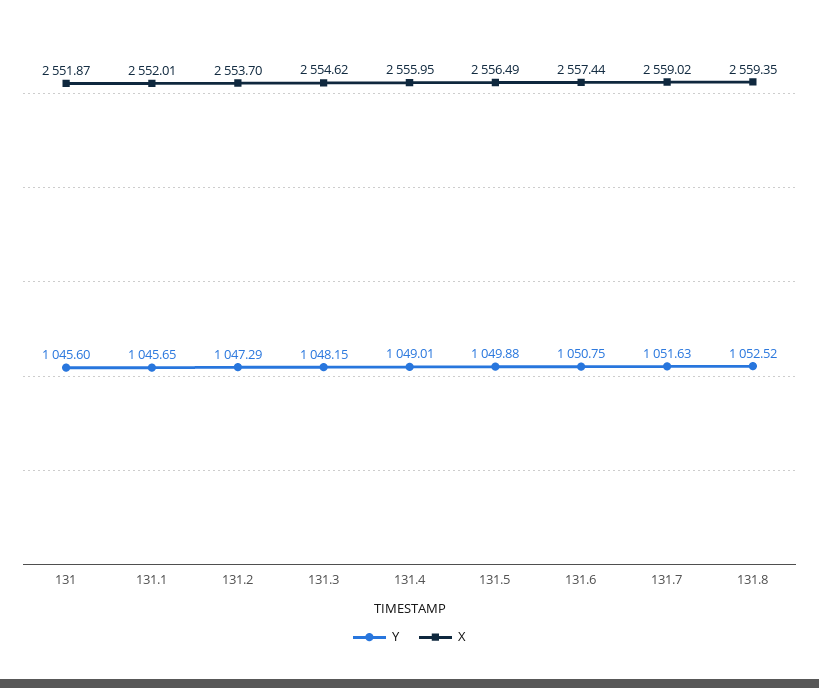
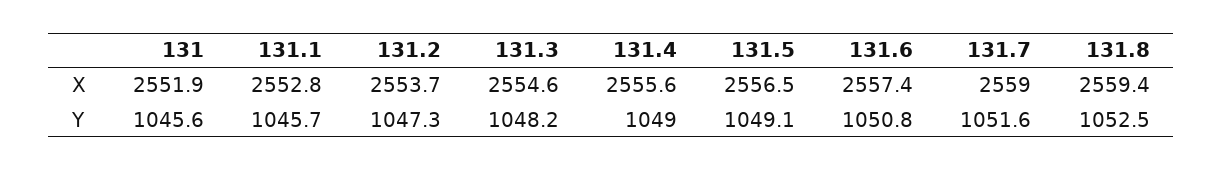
X, 131.1: 2552.01 -> 2552.8
X, 131.4: 2555.95 -> 2555.6
Y, 131.5: 1049.88 -> 1049.1

